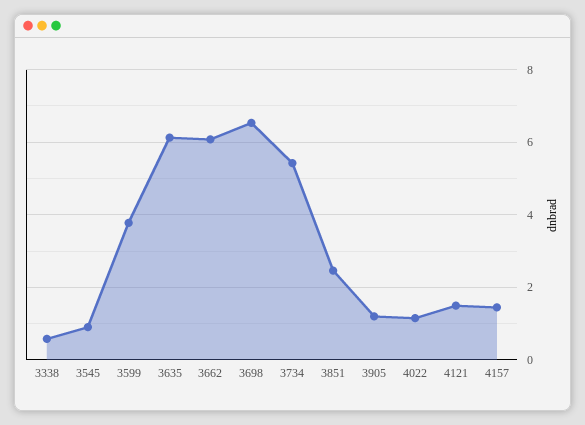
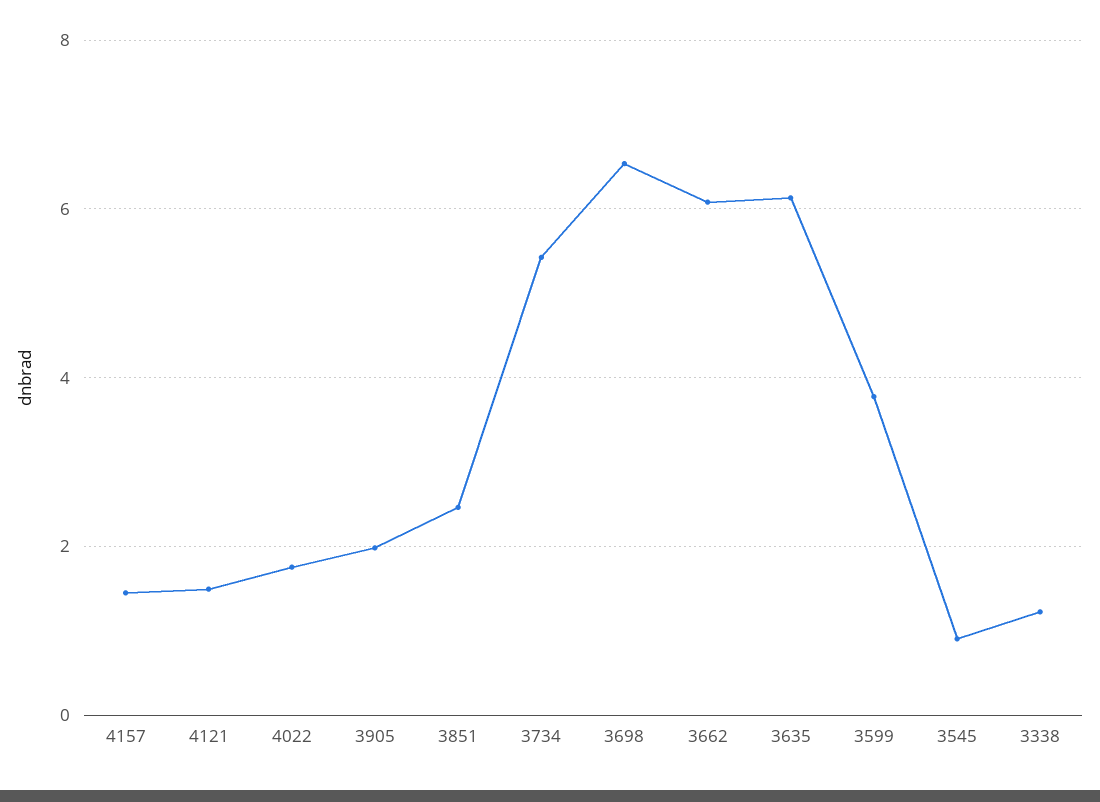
3338: 0.6 -> 1.2
3905: 1.2 -> 2
4022: 1.2 -> 1.8

